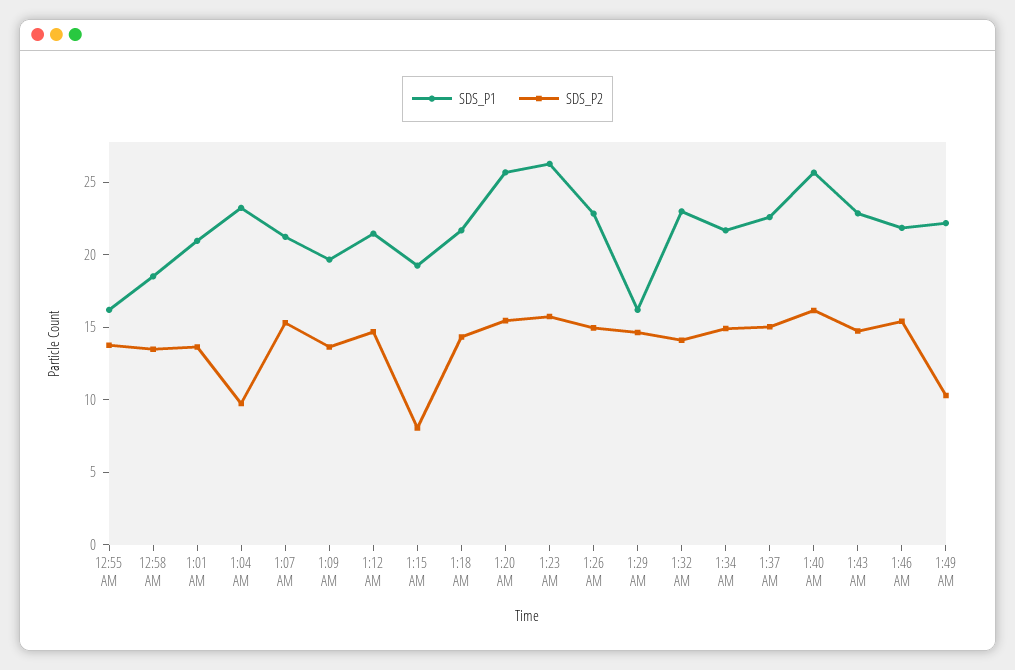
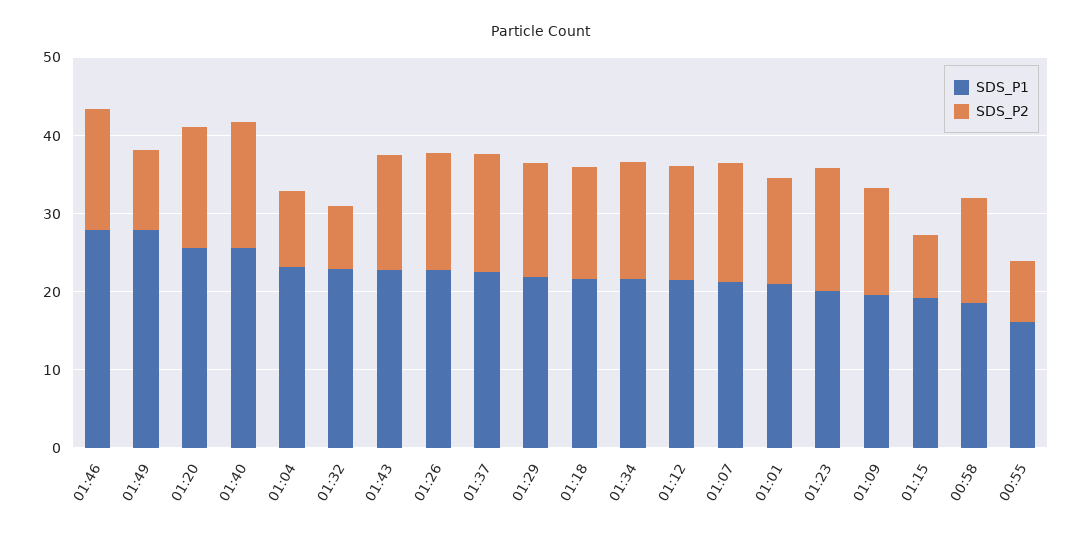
SDS_P2, 12:55 AM: 14 -> 8
SDS_P1, 1:23 AM: 26 -> 20
SDS_P1, 1:29 AM: 16 -> 22
SDS_P2, 1:32 AM: 14 -> 8
SDS_P1, 1:46 AM: 22 -> 28
SDS_P1, 1:49 AM: 22 -> 28

